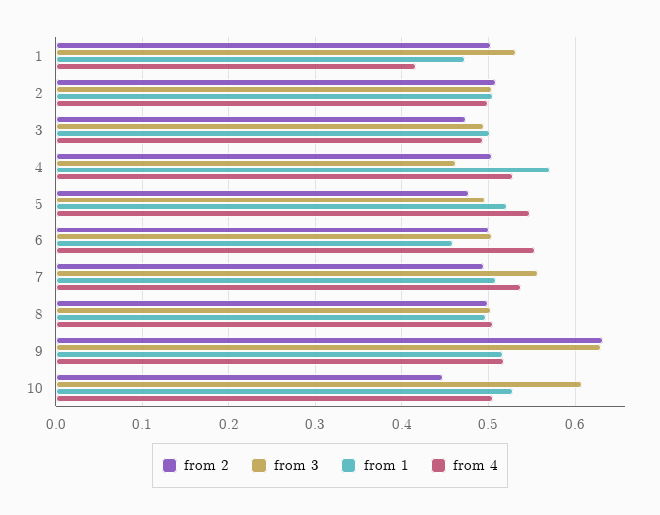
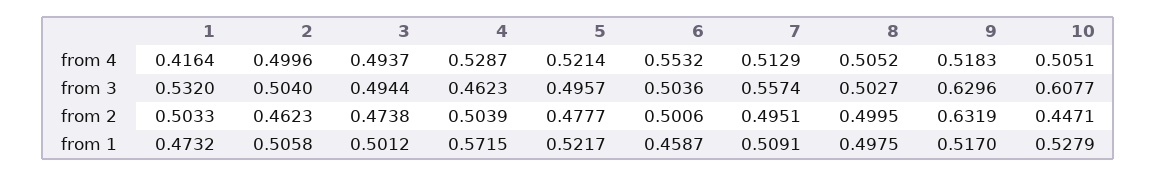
from 2, 2: 0.51 -> 0.4623
from 4, 5: 0.55 -> 0.5214
from 4, 7: 0.54 -> 0.5129

